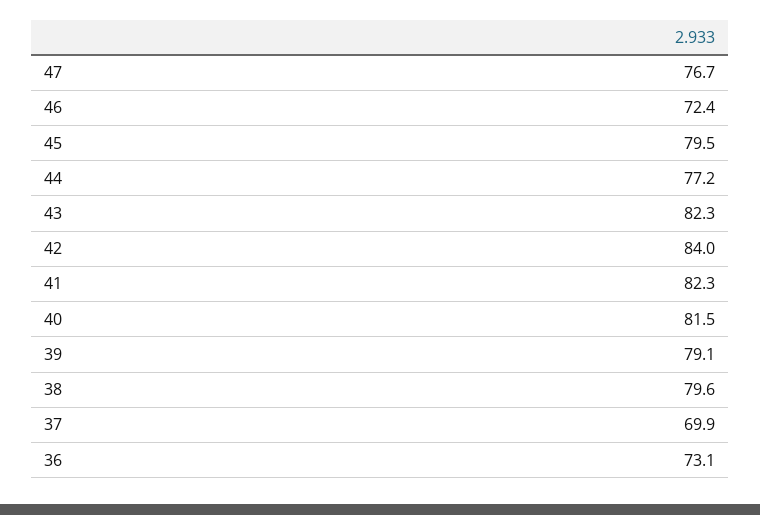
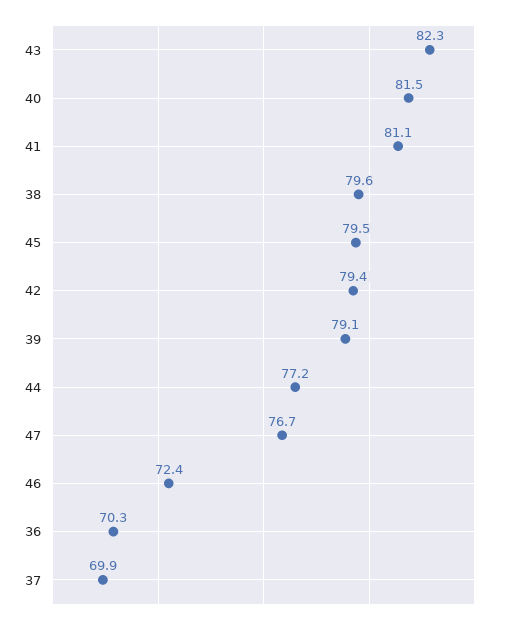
42: 84 -> 79.4
41: 82.3 -> 81.1
36: 73.1 -> 70.3

